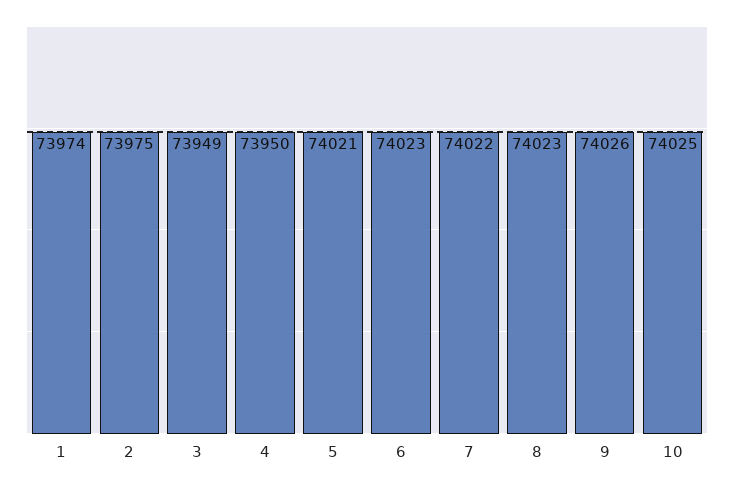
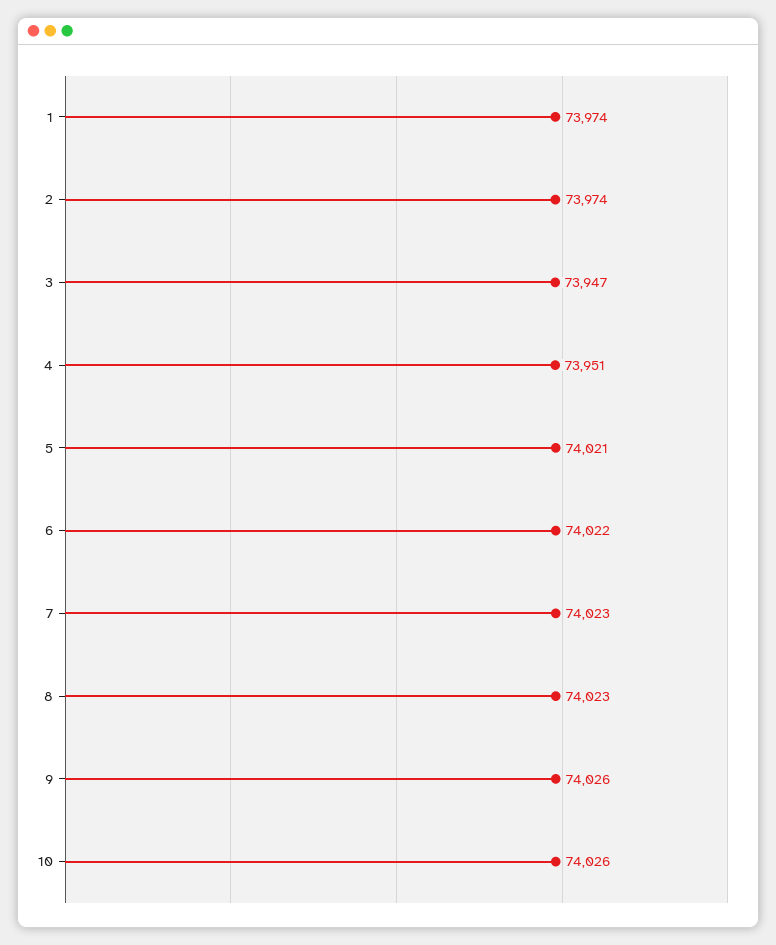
2: 73975 -> 73974
3: 73949 -> 73947
4: 73950 -> 73951
6: 74023 -> 74022
7: 74022 -> 74023
10: 74025 -> 74026

